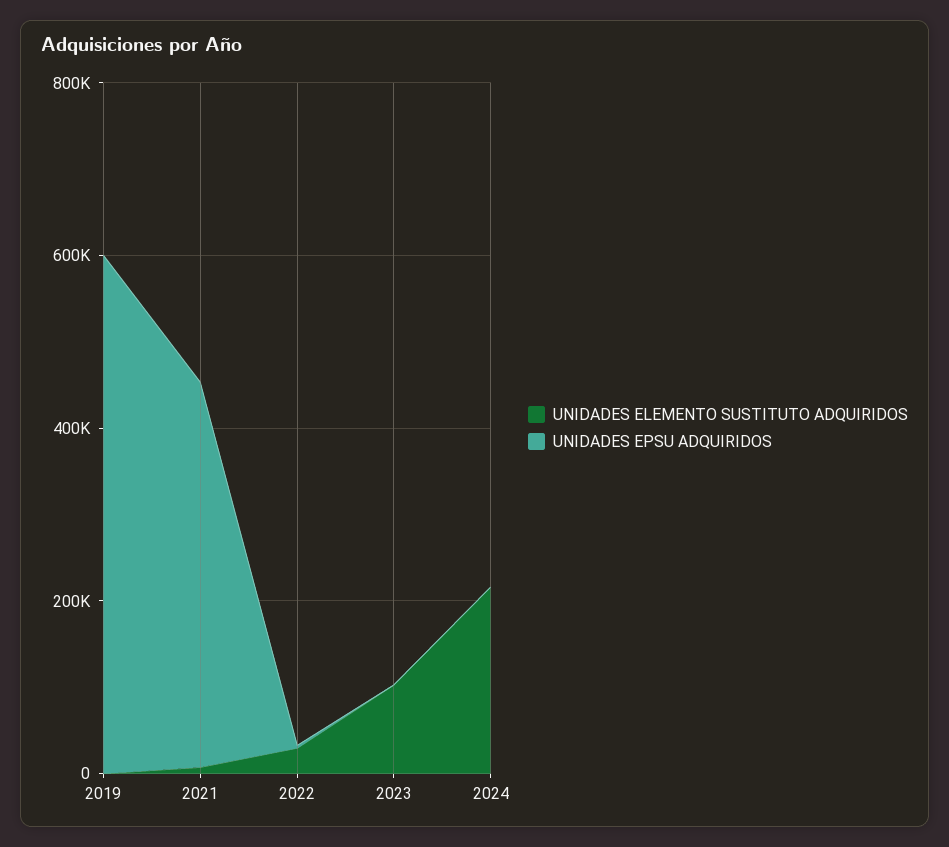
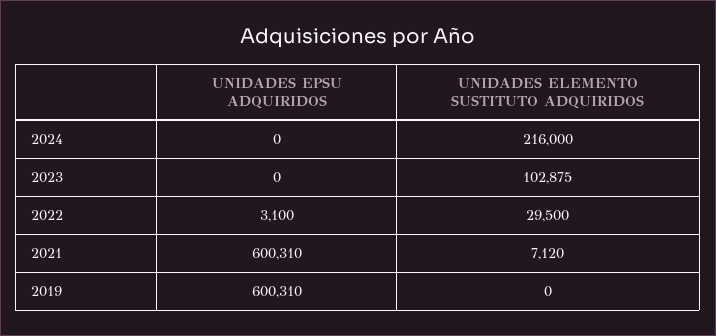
UNIDADES EPSU ADQUIRIDOS, 2021: 450000 -> 600310

